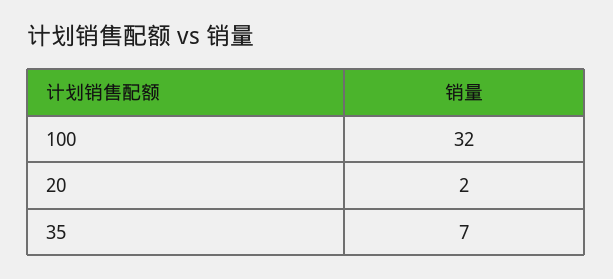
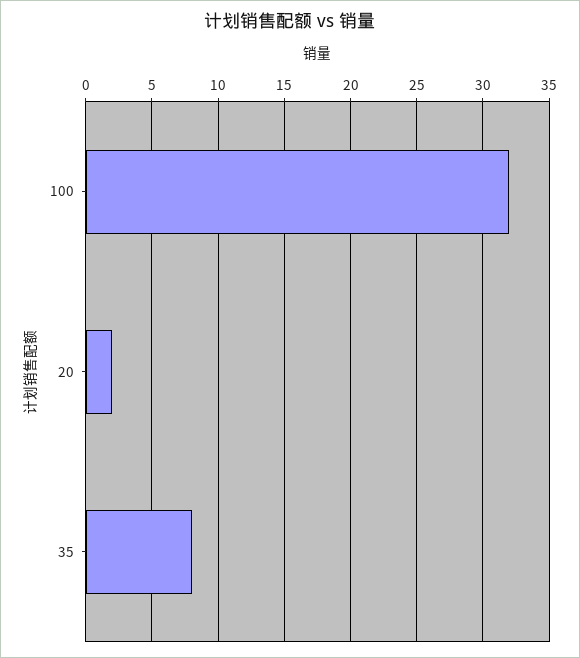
35: 7 -> 8

